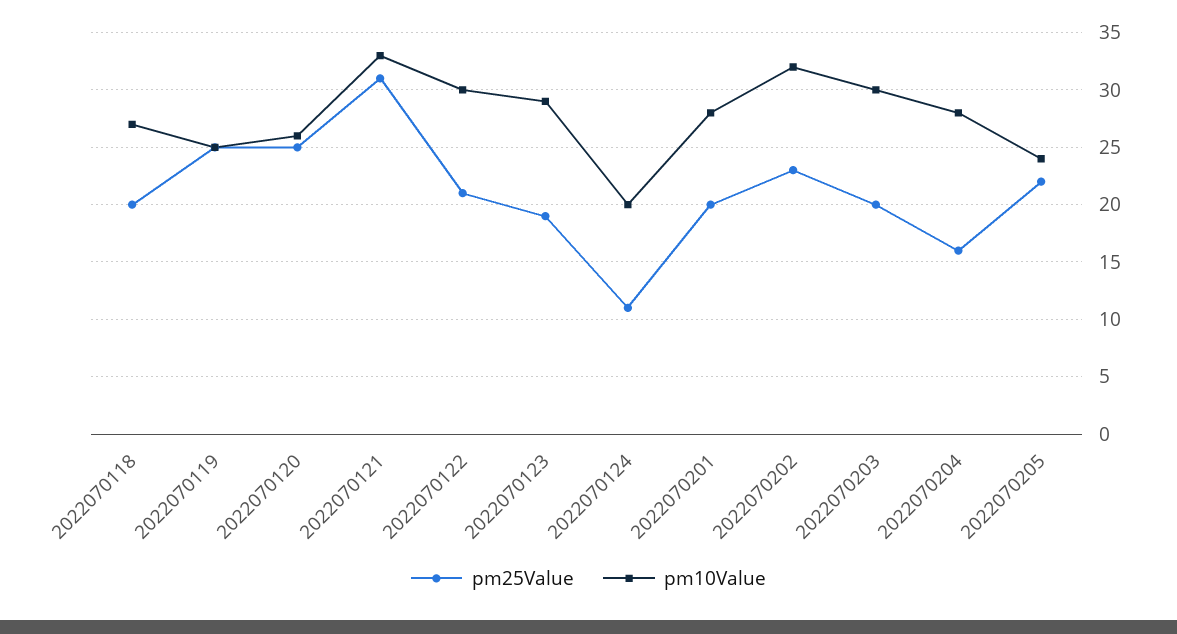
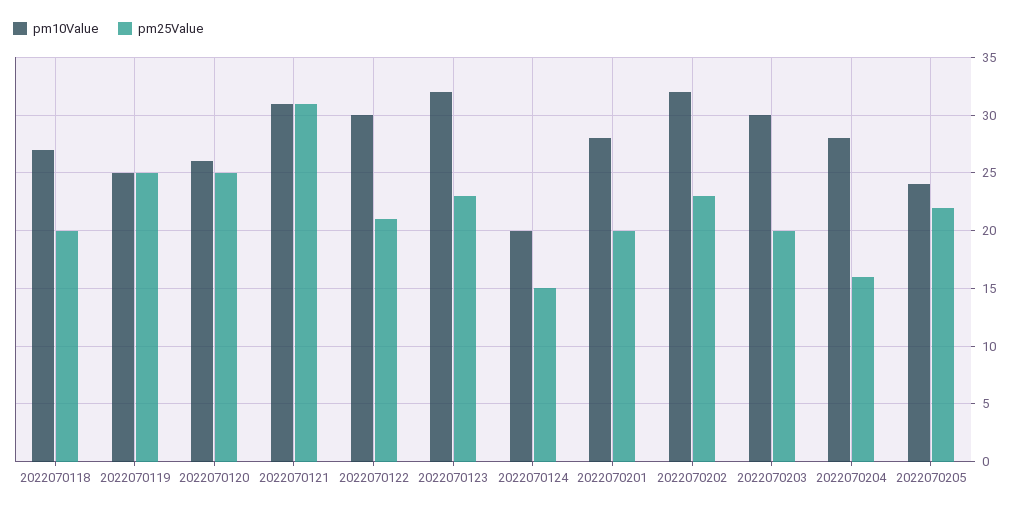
pm10Value, 2022070121: 33 -> 31
pm25Value, 2022070123: 19 -> 23
pm10Value, 2022070123: 29 -> 32
pm25Value, 2022070124: 11 -> 15

